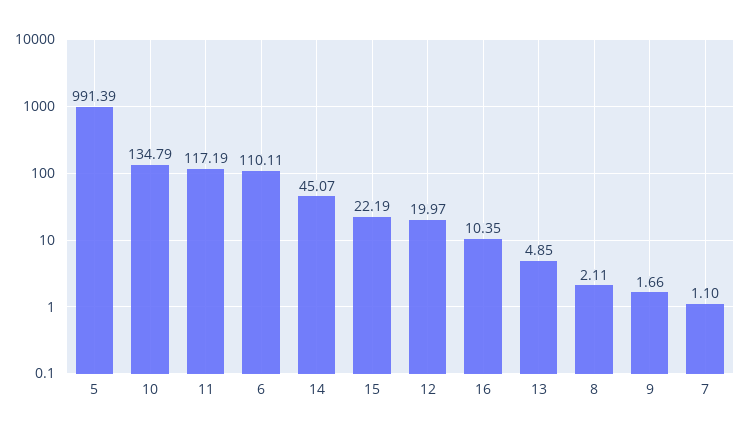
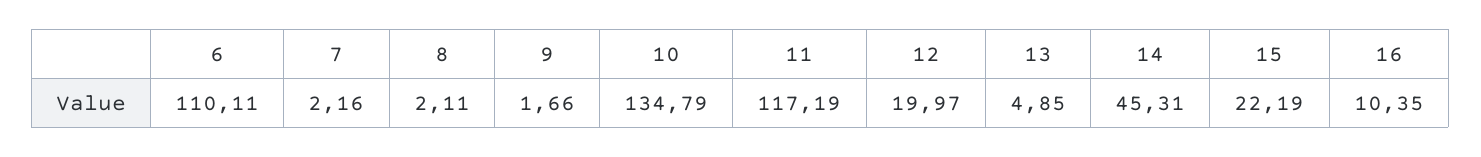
5: 991.39 -> none
14: 45.07 -> 45.31
7: 1.1 -> 2.16

